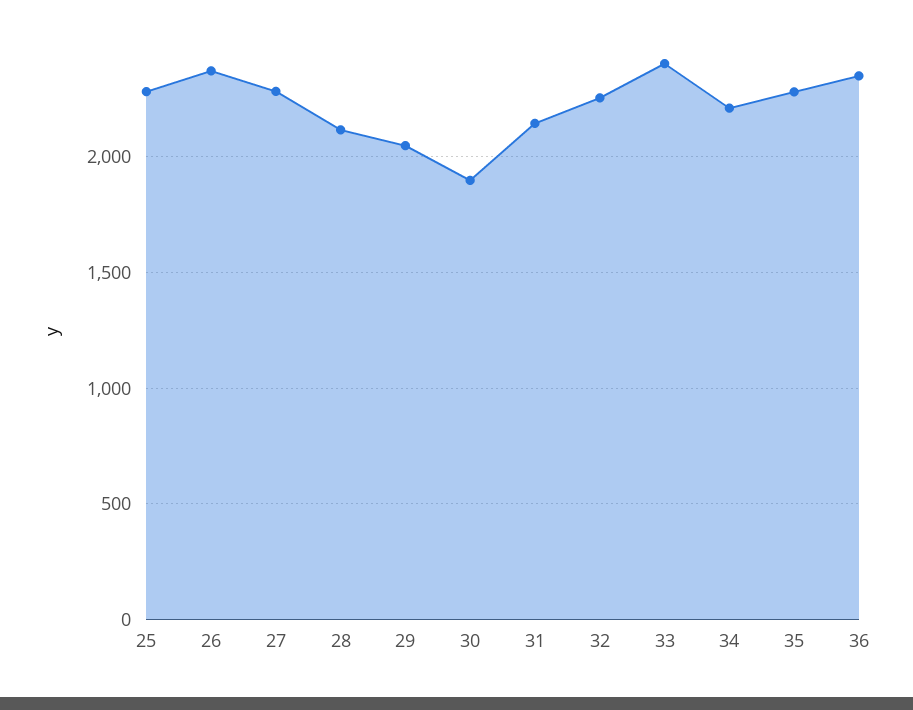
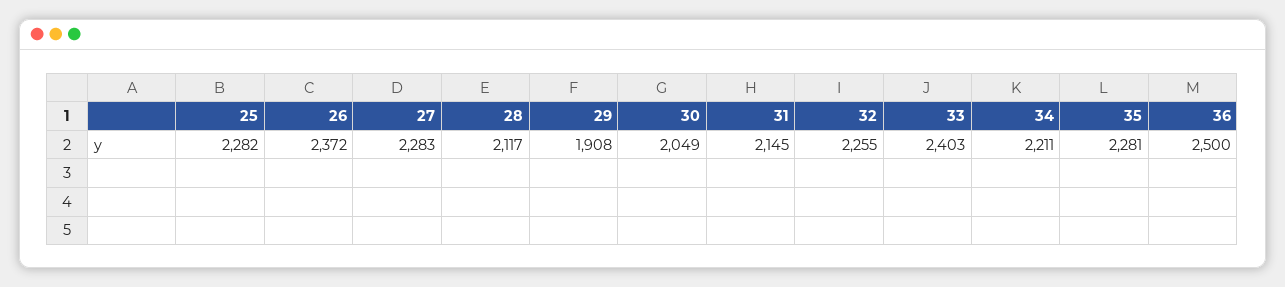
29: 2050 -> 1908
30: 1900 -> 2049
36: 2350 -> 2500

